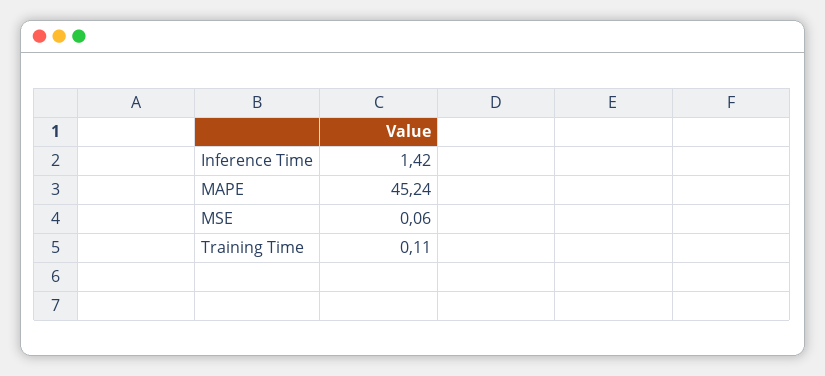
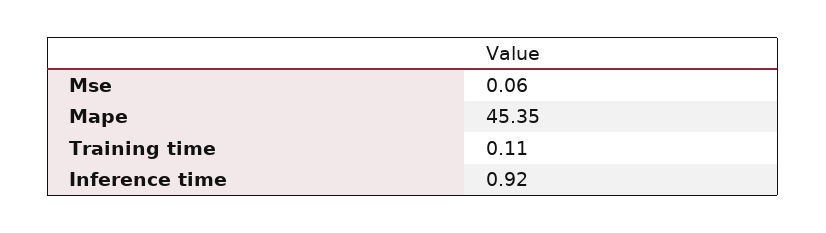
Inference Time: 1.42 -> 0.92
MAPE: 45.24 -> 45.35

